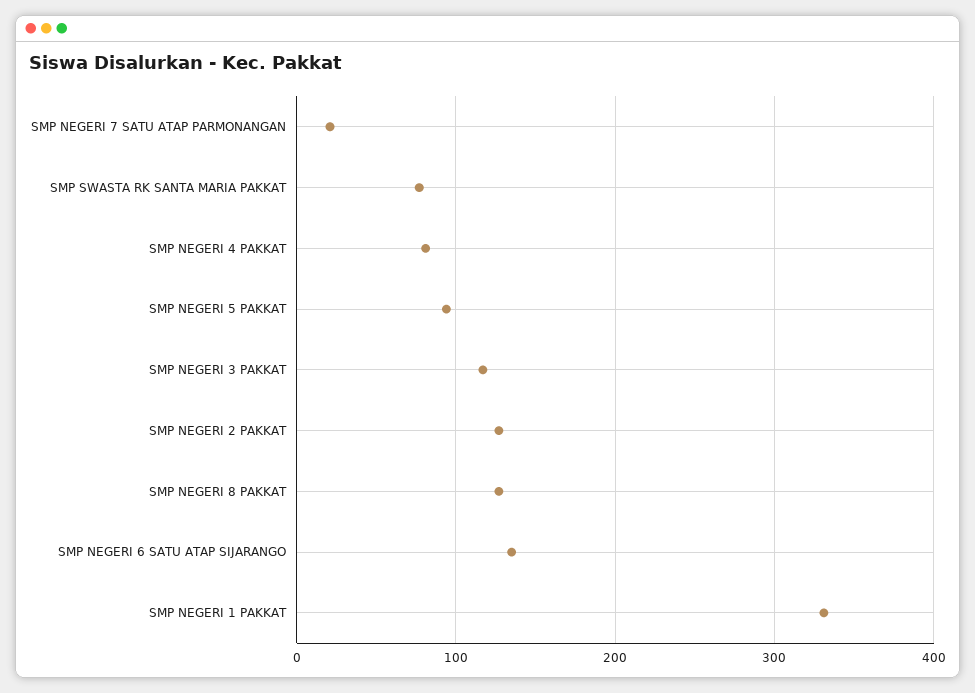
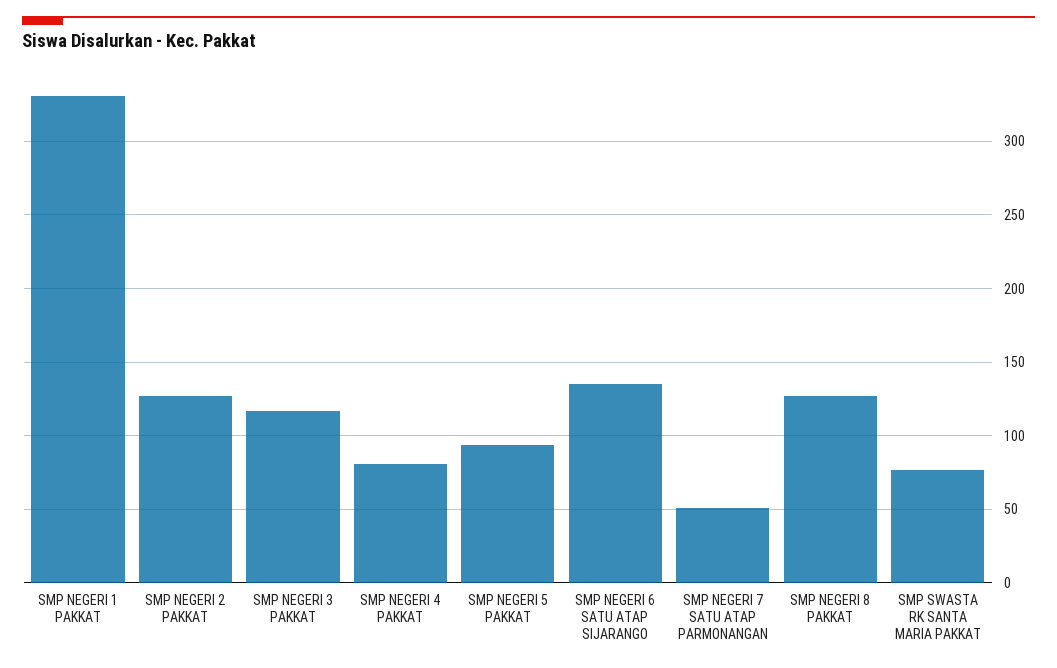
SMP NEGERI 7 SATU ATAP PARMONANGAN: 20 -> 50

